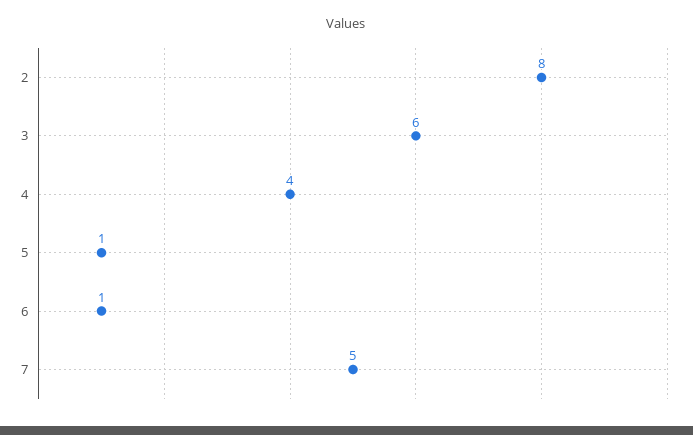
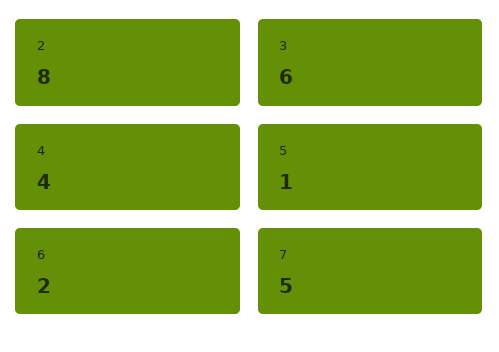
6: 1 -> 2

